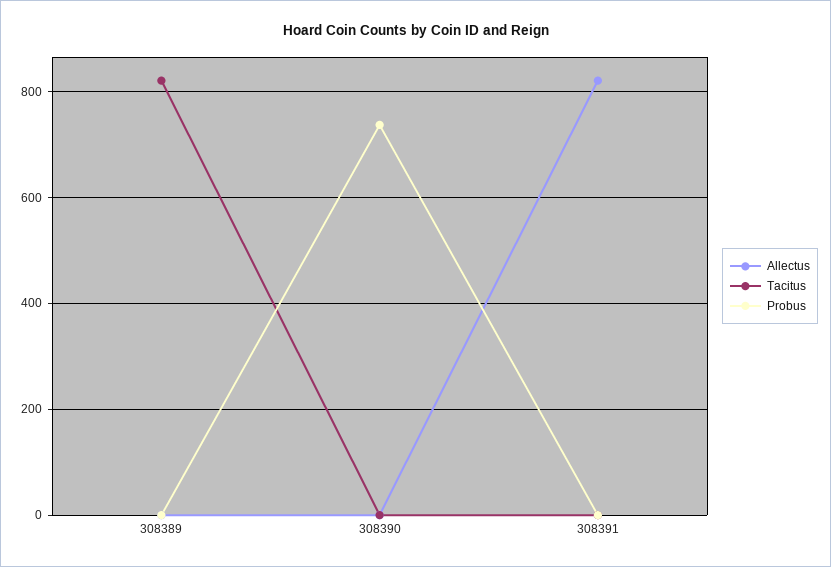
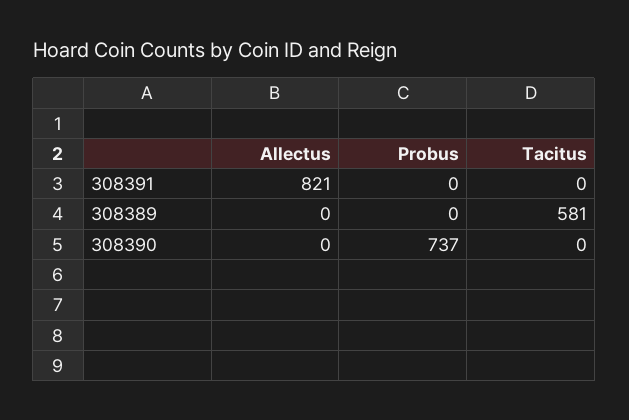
Tacitus, 308389: 820 -> 581

